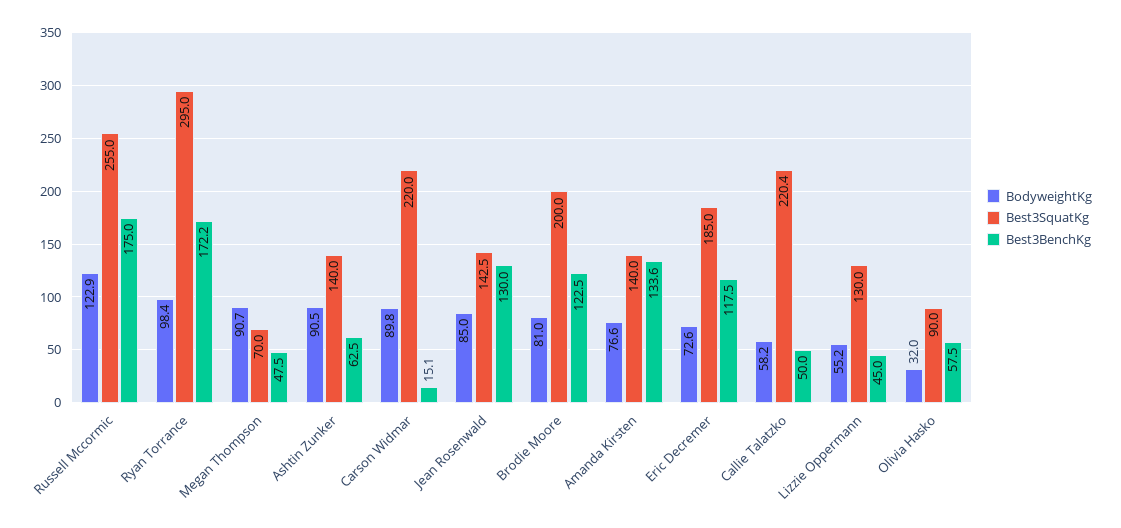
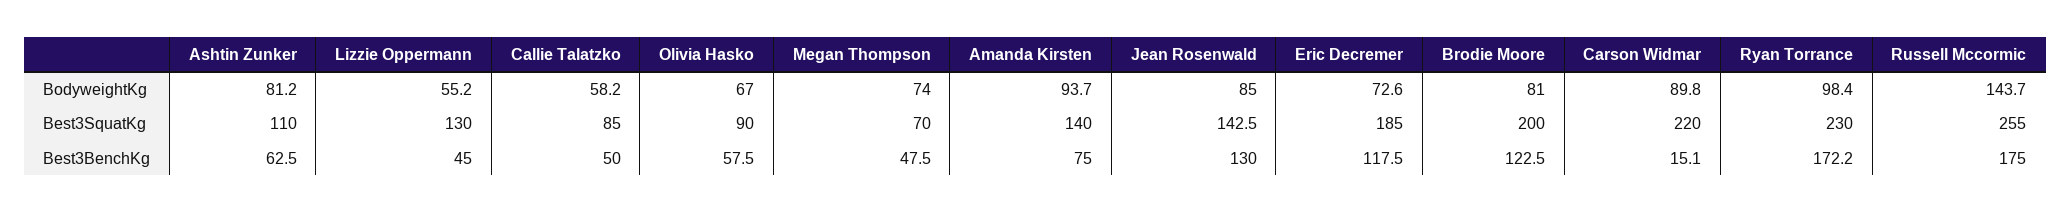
BodyweightKg, Russell Mccormic: 122.9 -> 143.7
Best3SquatKg, Ryan Torrance: 295 -> 230
BodyweightKg, Megan Thompson: 90.7 -> 74
BodyweightKg, Ashtin Zunker: 90.5 -> 81.2
Best3SquatKg, Ashtin Zunker: 140 -> 110
BodyweightKg, Amanda Kirsten: 76.6 -> 93.7
Best3BenchKg, Amanda Kirsten: 133.6 -> 75
Best3SquatKg, Callie Talatzko: 220.4 -> 85
BodyweightKg, Olivia Hasko: 32 -> 67

